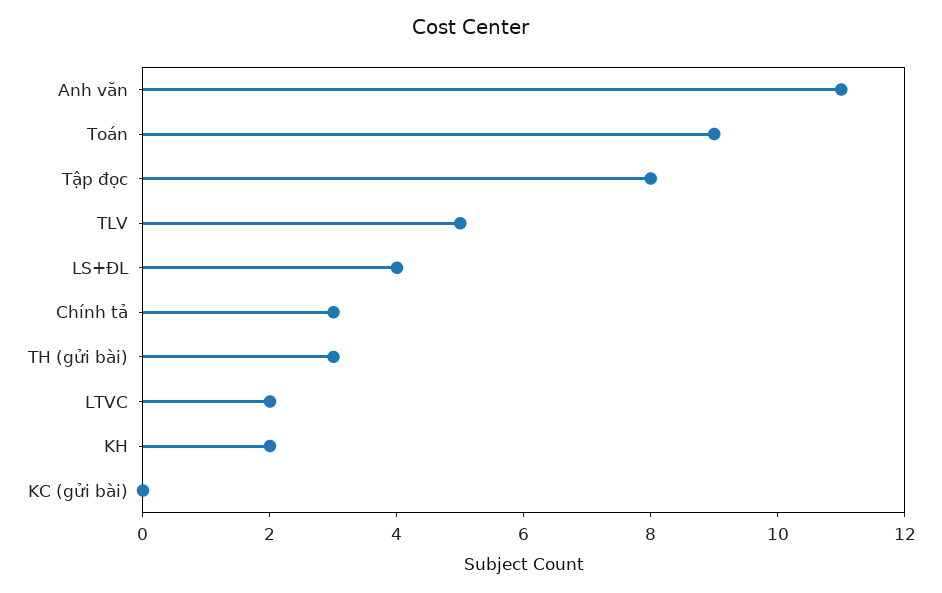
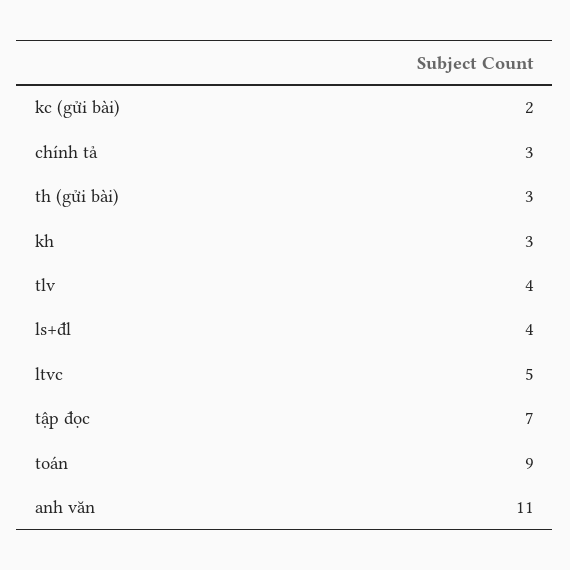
Tập đọc: 8 -> 7
TLV: 5 -> 4
LTVC: 2 -> 5
KH: 2 -> 3
KC (gửi bài): 0 -> 2

